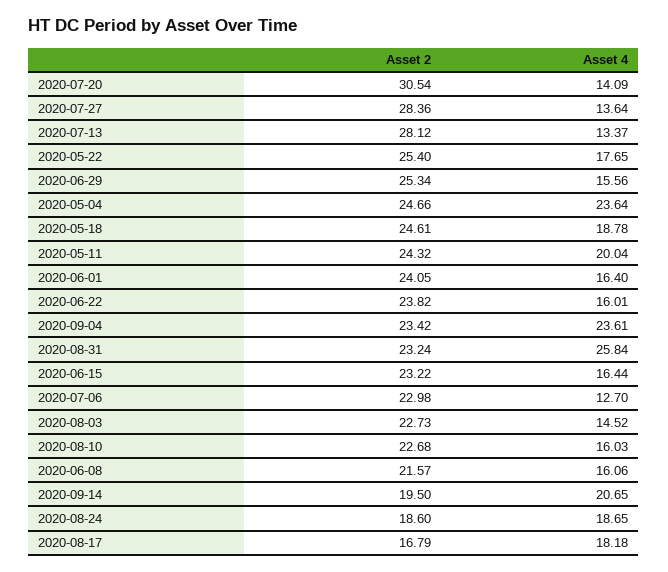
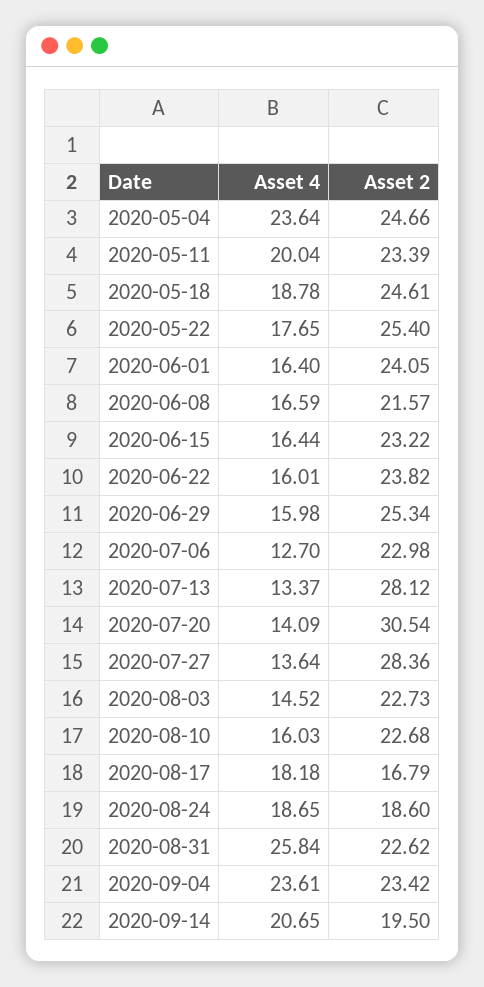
Asset 4, 2020-06-29: 15.56 -> 15.98
Asset 2, 2020-05-11: 24.32 -> 23.39
Asset 2, 2020-08-31: 23.24 -> 22.62
Asset 4, 2020-06-08: 16.06 -> 16.59

